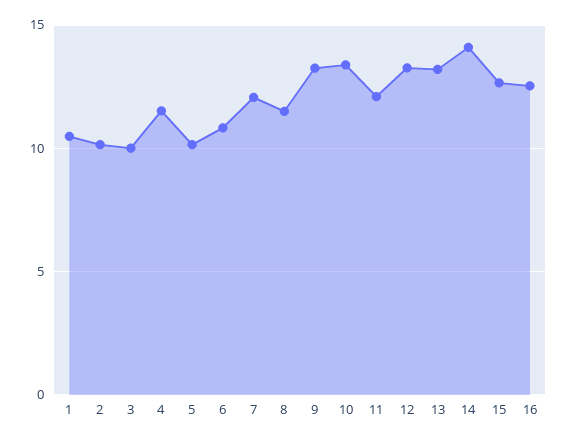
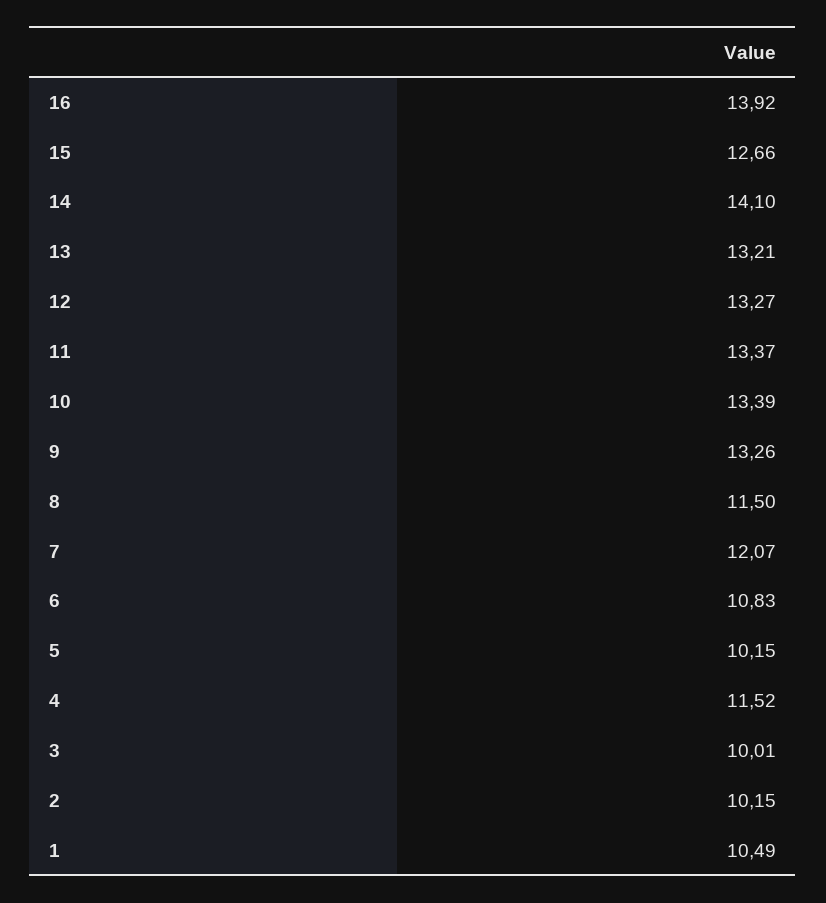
11: 12 -> 13.37
16: 12.5 -> 13.92

